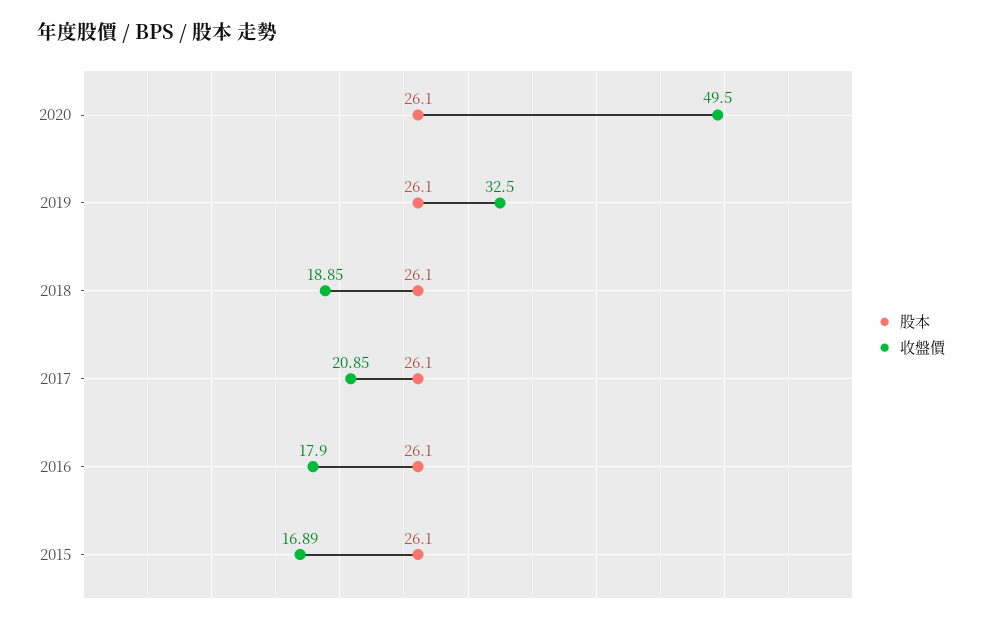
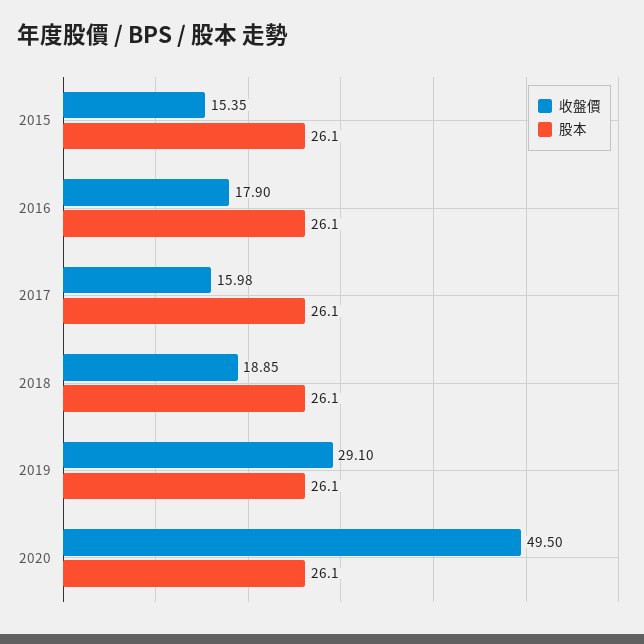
收盤價, 2019: 32.5 -> 29.1
收盤價, 2017: 20.85 -> 15.98
收盤價, 2015: 16.89 -> 15.35

